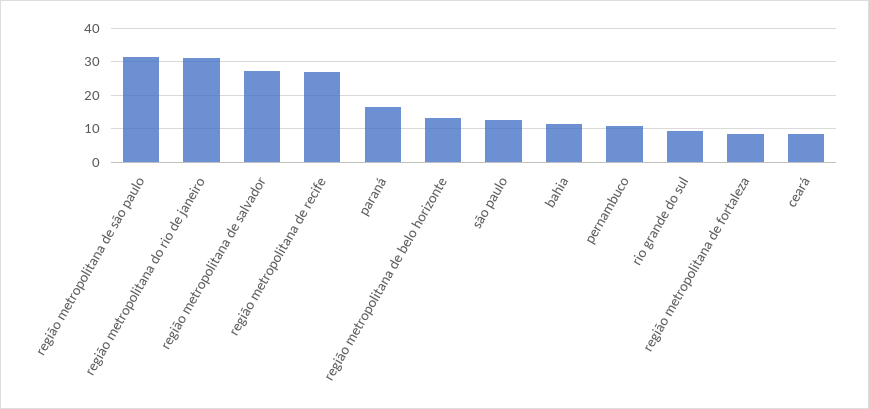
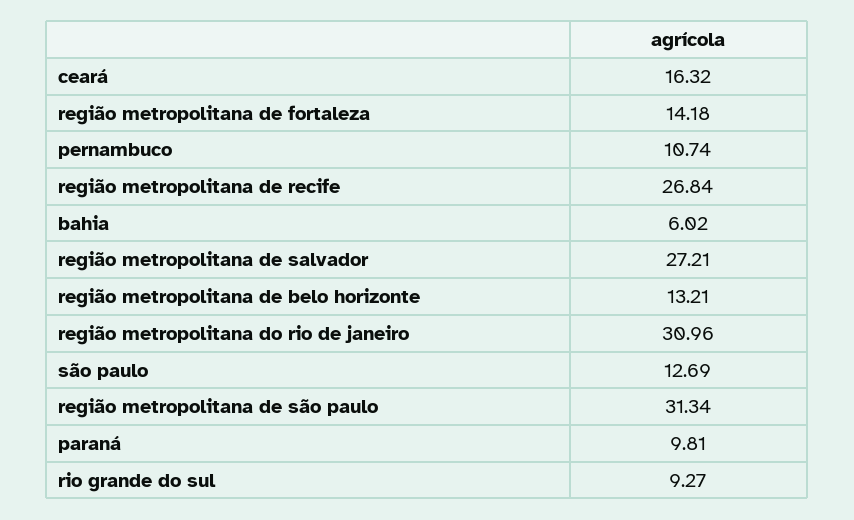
paraná: 16 -> 9.81
bahia: 12 -> 6.02
região metropolitana de fortaleza: 8 -> 14.18
ceará: 8 -> 16.32

